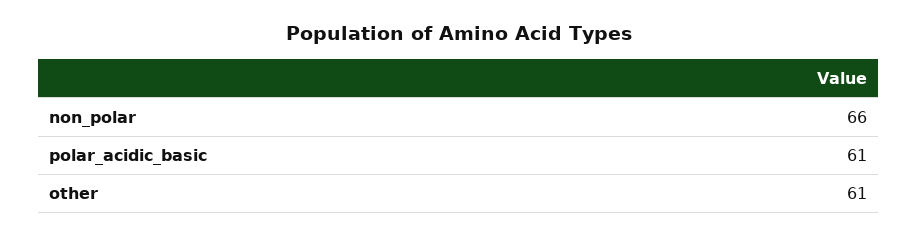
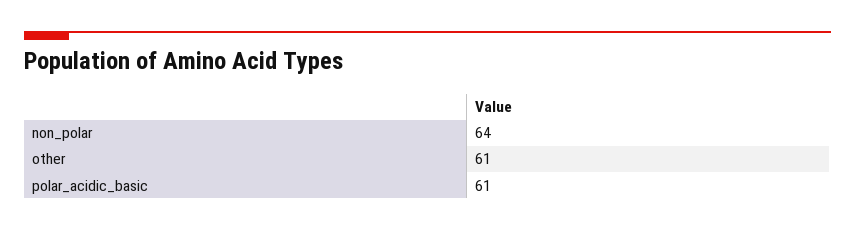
non_polar: 66 -> 64

